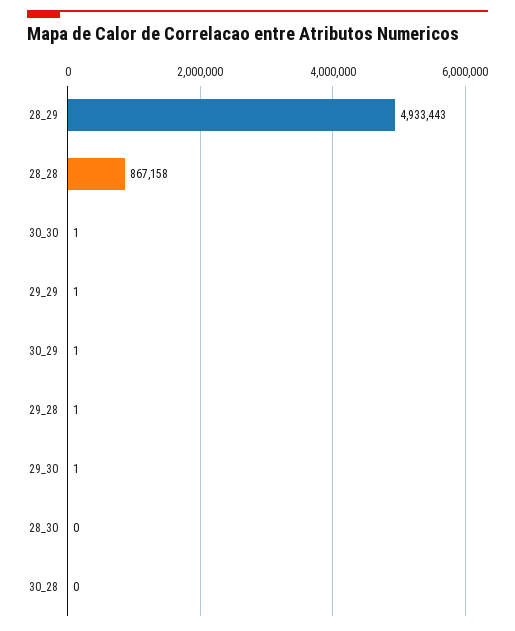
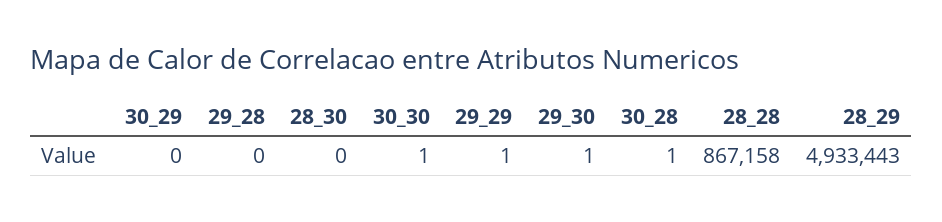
30_29: 1 -> 0
29_28: 1 -> 0
30_28: 0 -> 1

